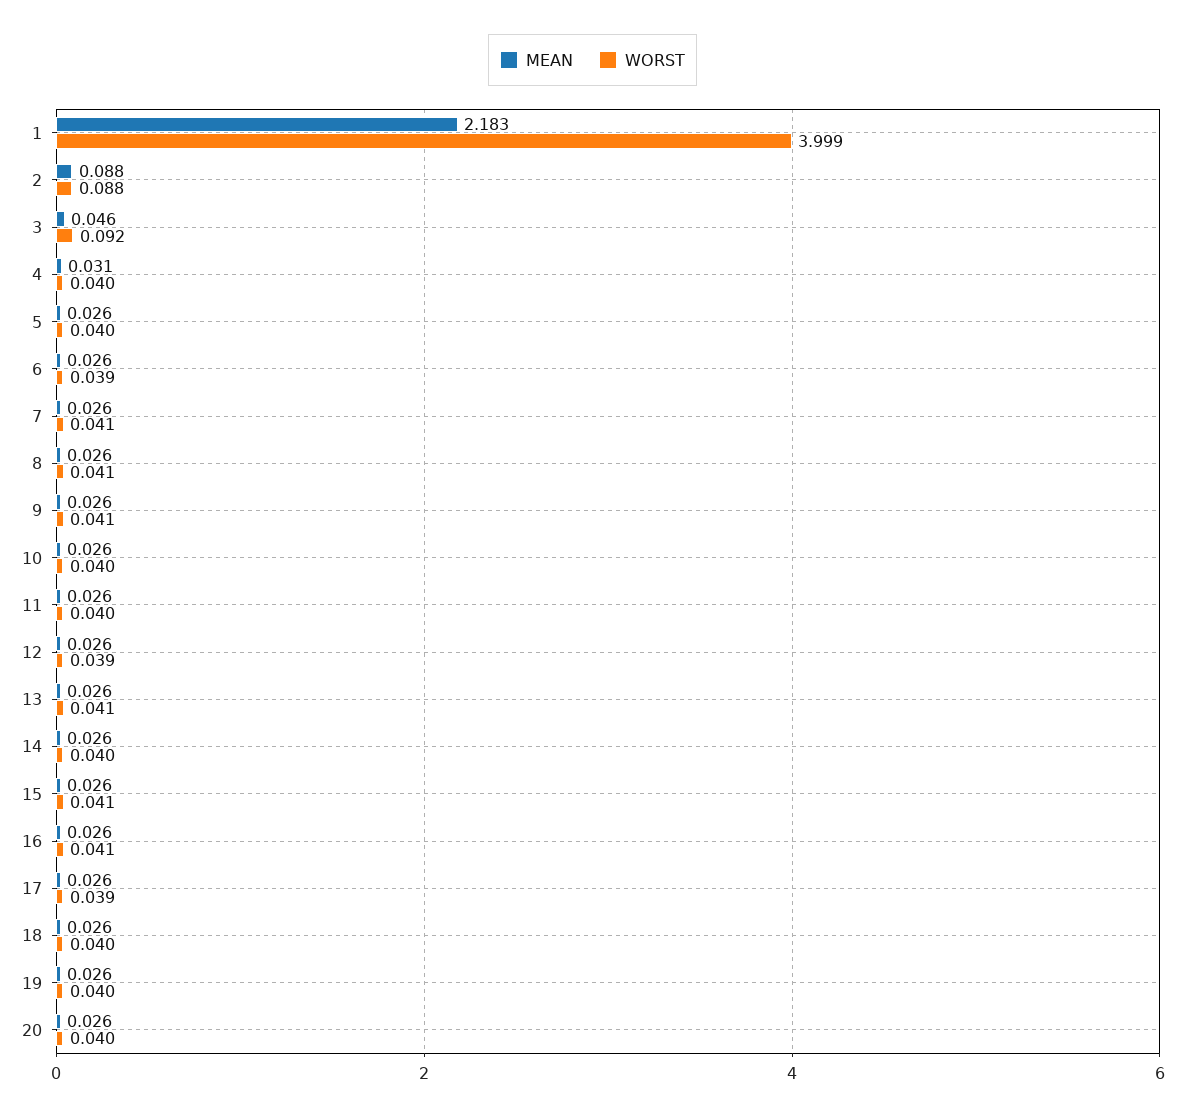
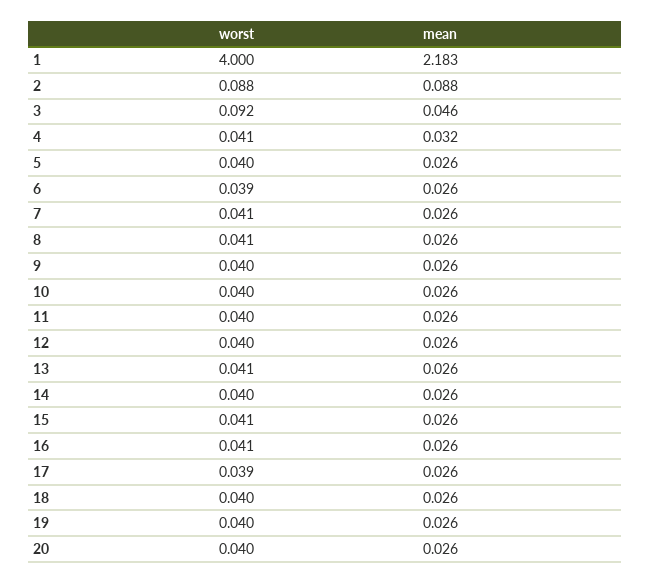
WORST, 1: 3.999 -> 4
MEAN, 4: 0.031 -> 0.032
WORST, 4: 0.04 -> 0.041
WORST, 9: 0.041 -> 0.04
WORST, 12: 0.039 -> 0.04

